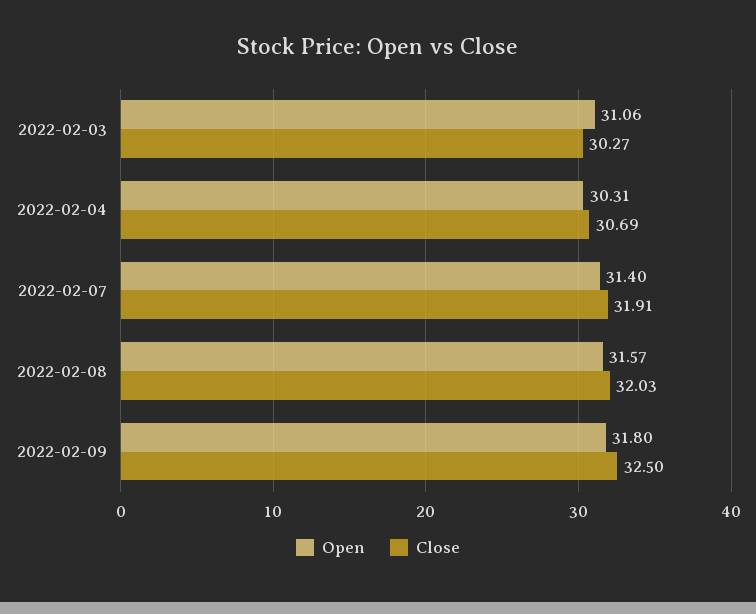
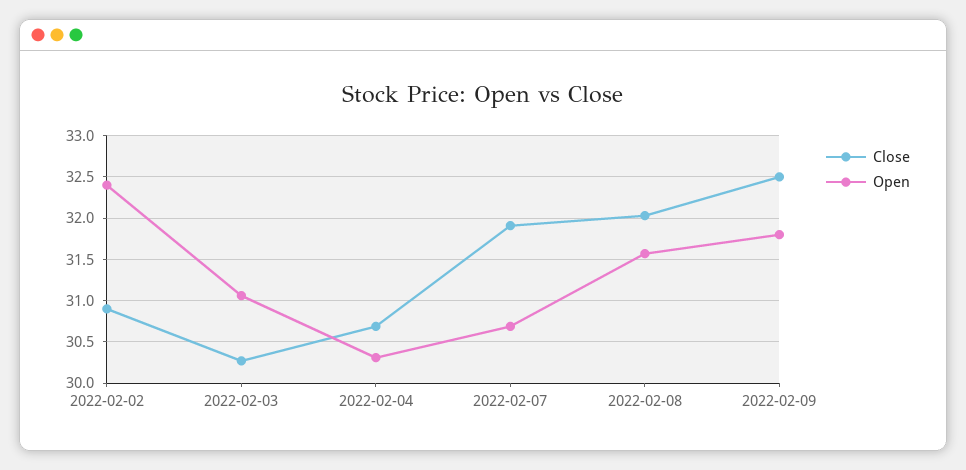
Open, 2022-02-07: 31.4 -> 30.7
Close, 2022-02-02: none -> 30.9
Open, 2022-02-02: none -> 32.4

